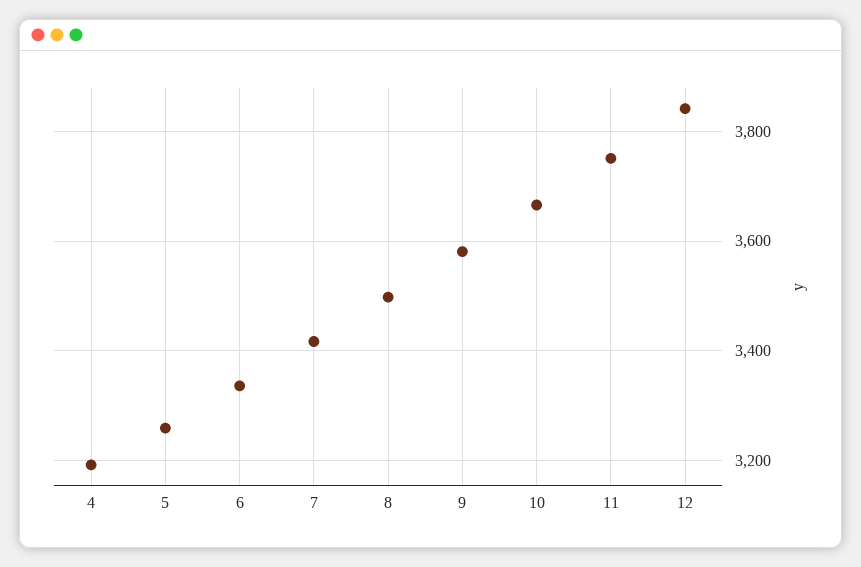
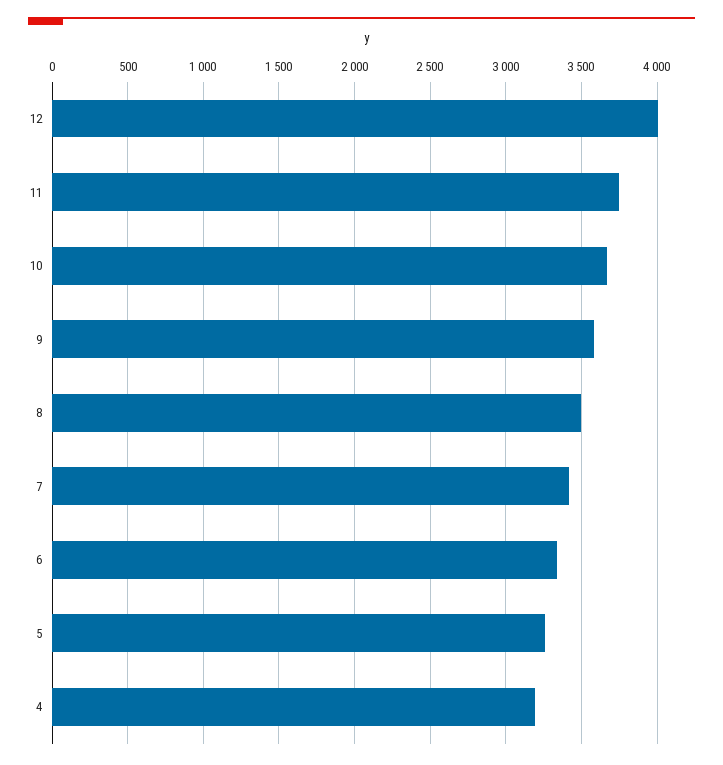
12: 3840 -> 4000

